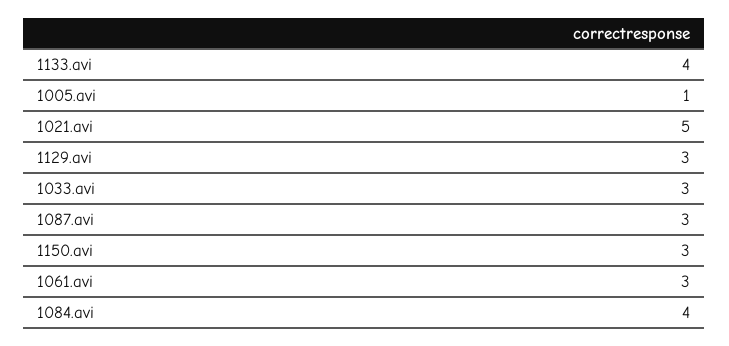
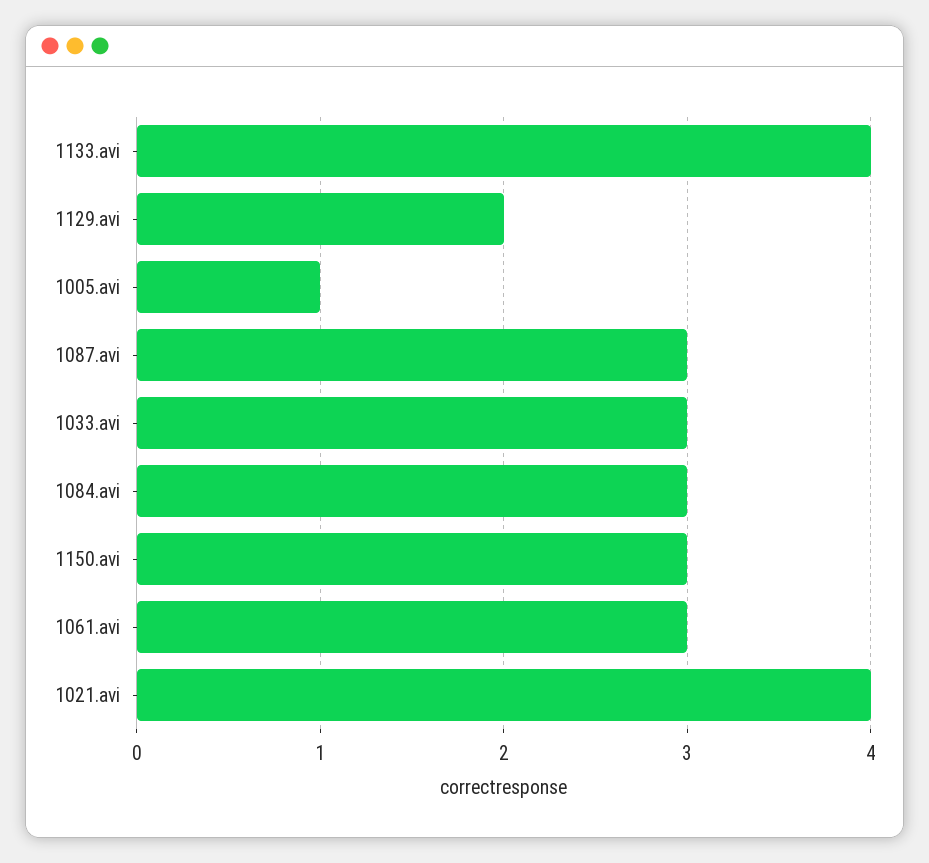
1021.avi: 5 -> 4
1129.avi: 3 -> 2
1084.avi: 4 -> 3

